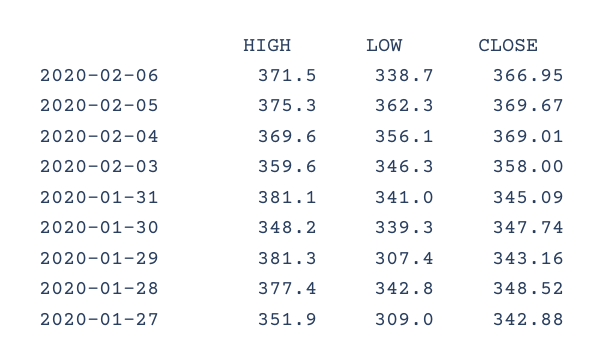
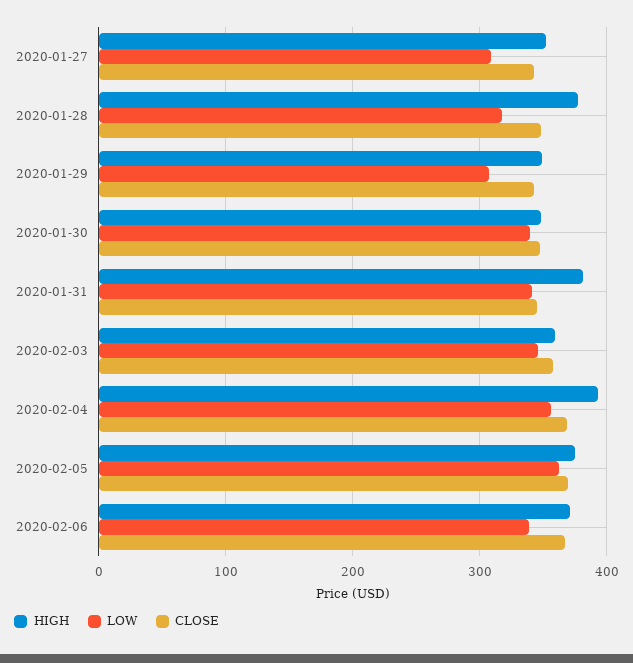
HIGH, 2020-02-04: 369.6 -> 390
HIGH, 2020-01-29: 381.3 -> 350
LOW, 2020-01-28: 342.8 -> 320

